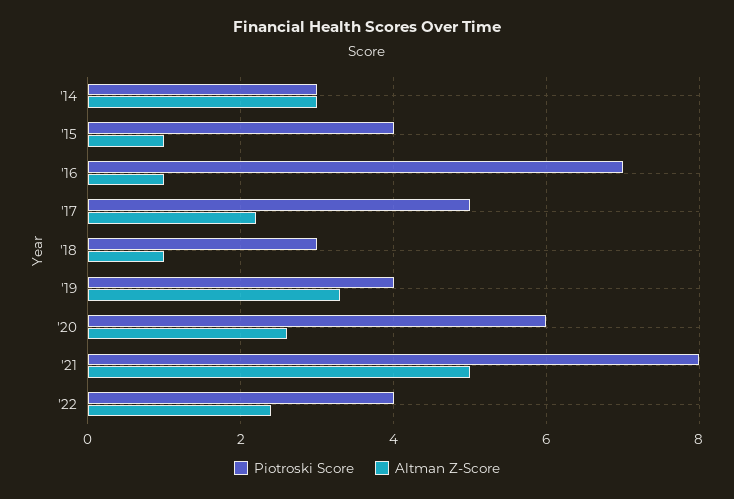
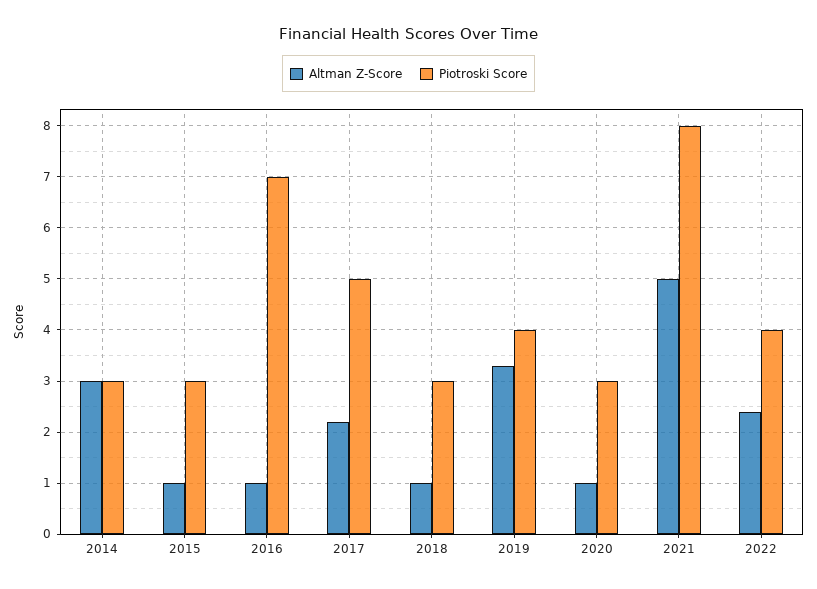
Piotroski Score, '15: 4 -> 3
Piotroski Score, '20: 6 -> 3
Altman Z-Score, '20: 2.5 -> 1

